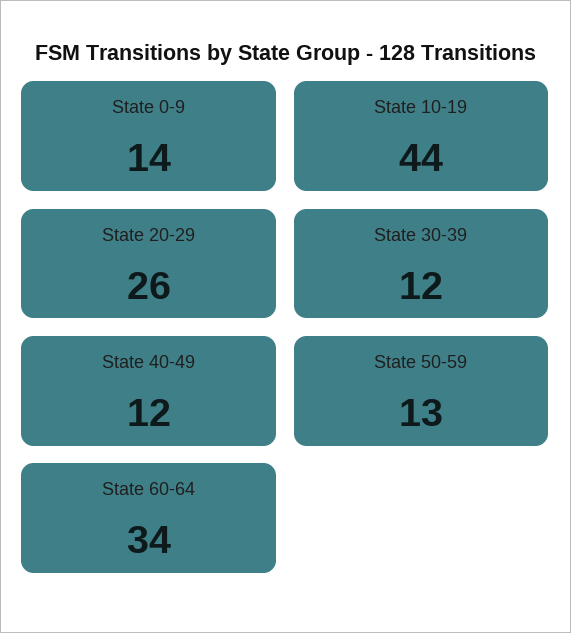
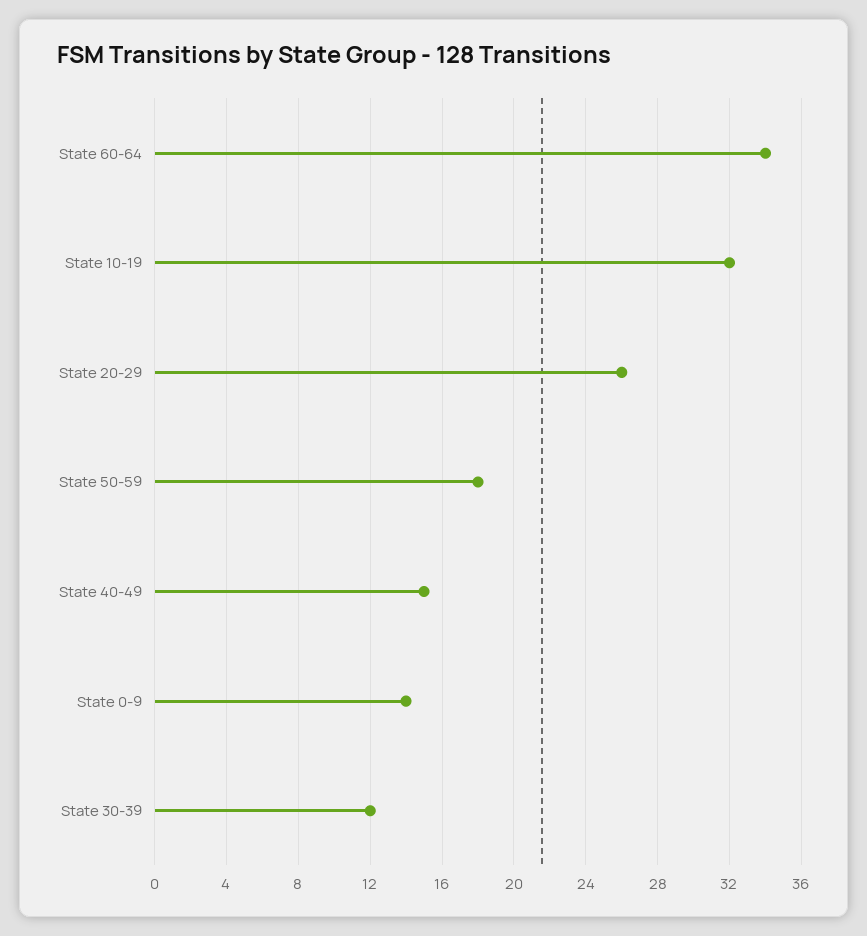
State 10-19: 44 -> 32
State 40-49: 12 -> 15
State 50-59: 13 -> 18

